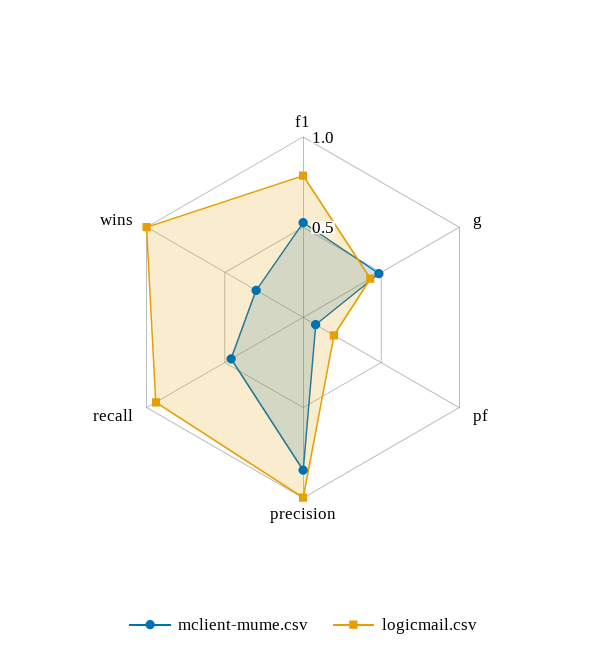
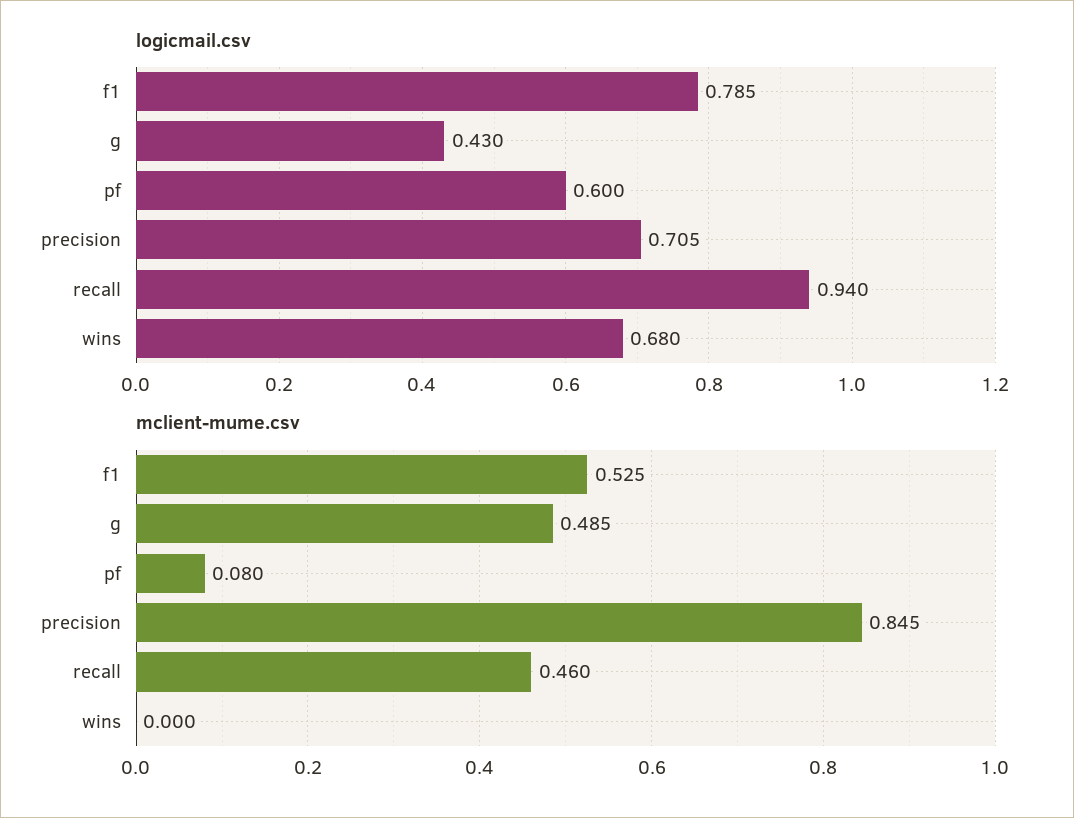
logicmail.csv, pf: 0.2 -> 0.6
logicmail.csv, precision: 1 -> 0.705
mclient-mume.csv, wins: 0.3 -> 0
logicmail.csv, wins: 1 -> 0.68

